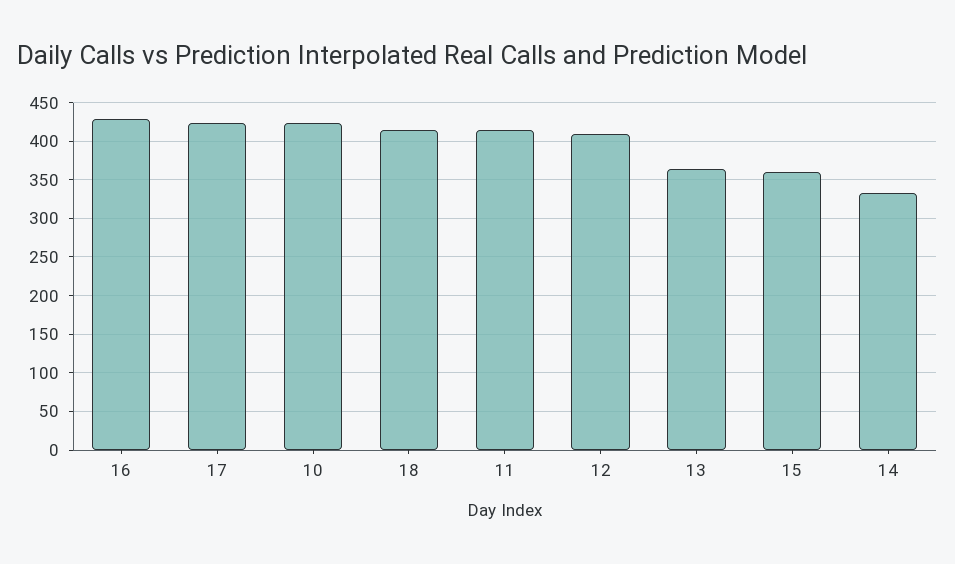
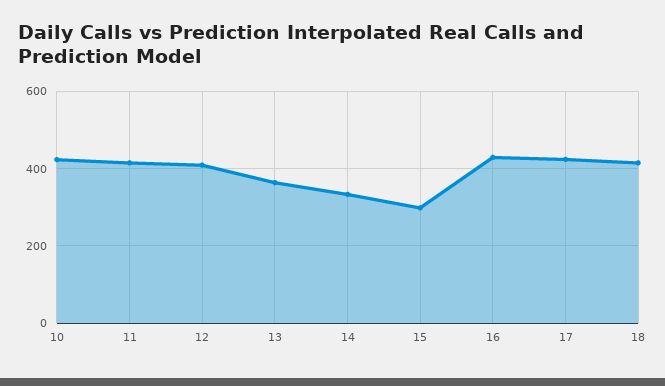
15: 360 -> 300

